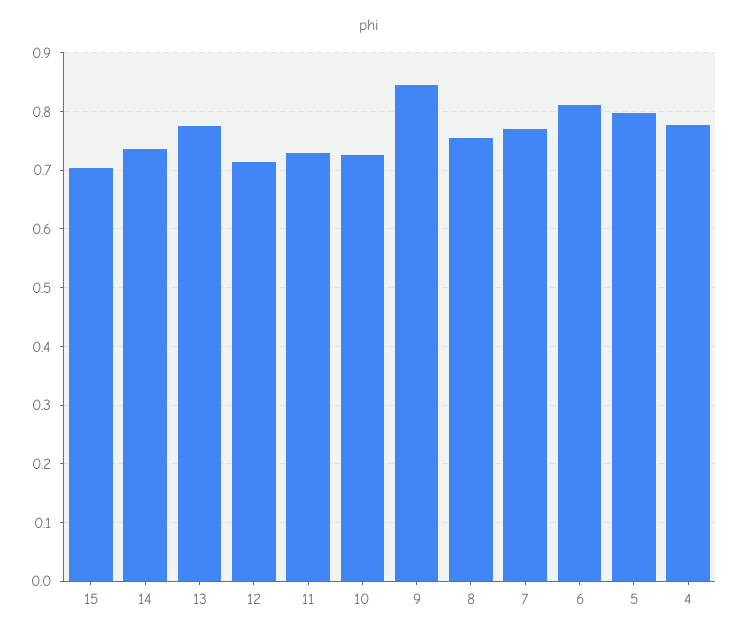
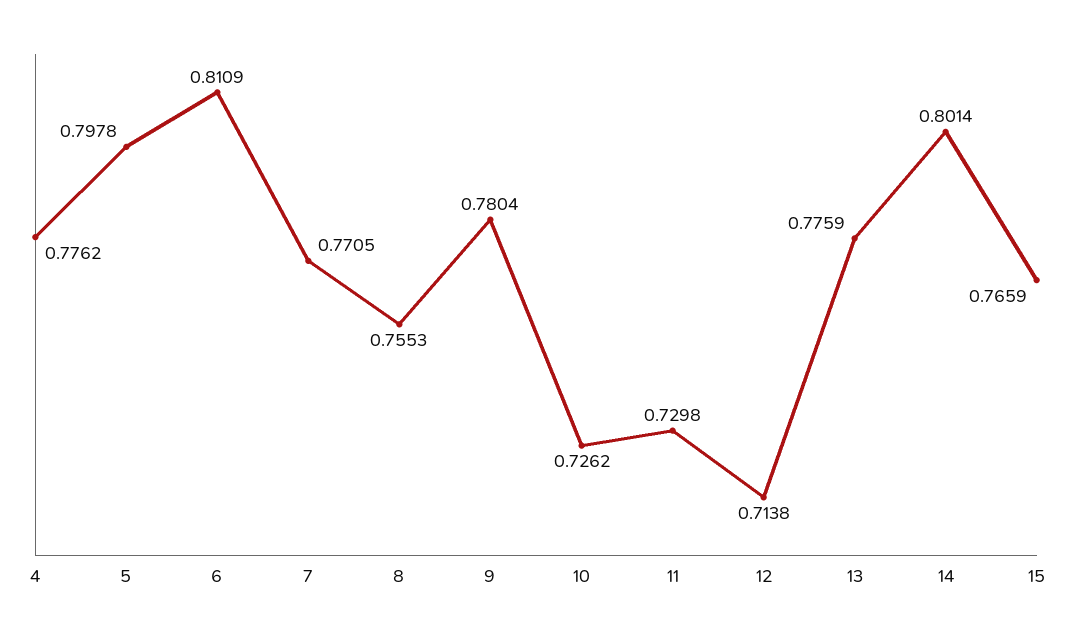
15: 0.7 -> 0.7659
14: 0.74 -> 0.8014
9: 0.84 -> 0.7804

